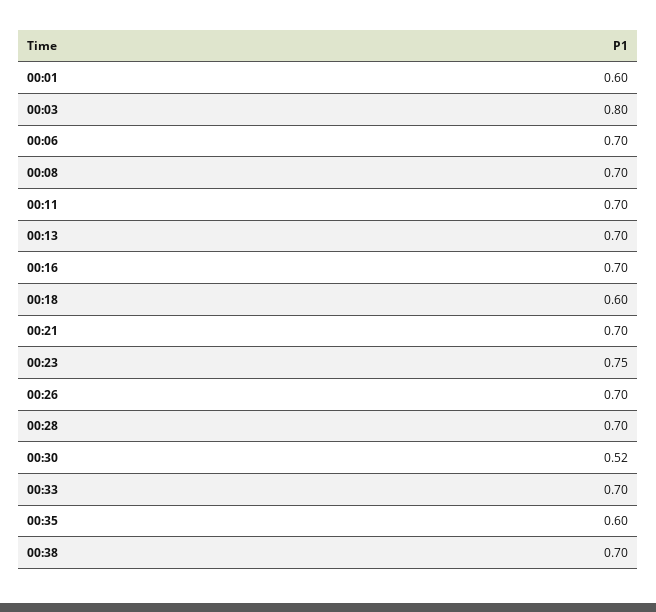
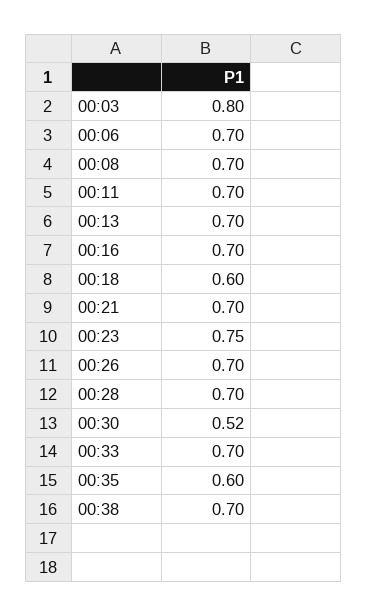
00:01: 0.6 -> none

